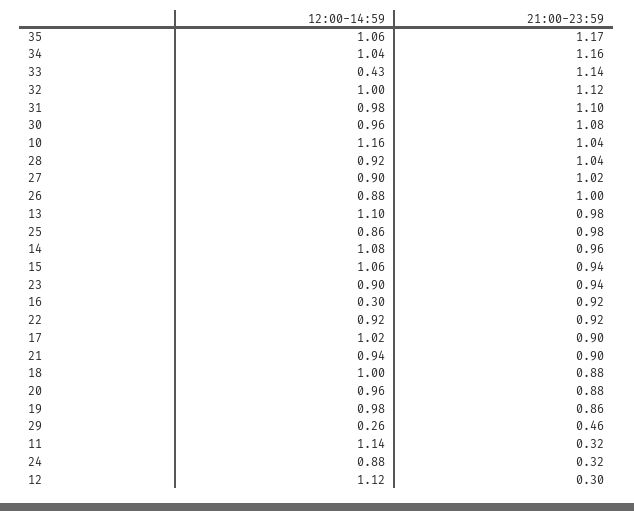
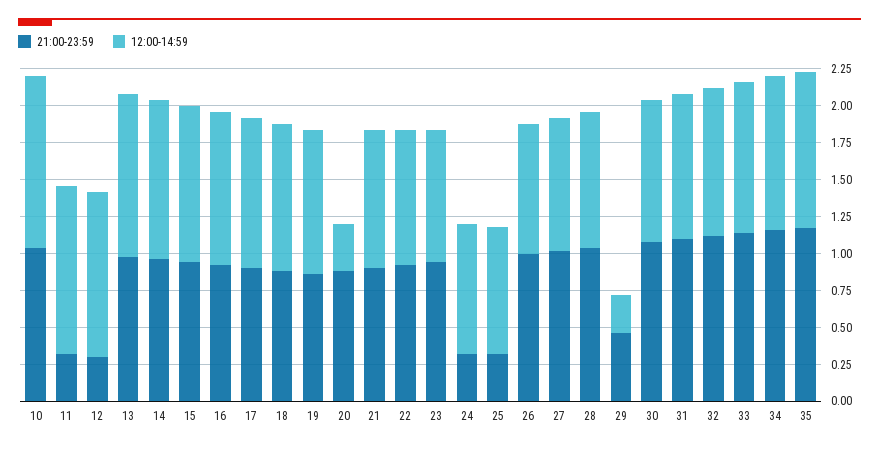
12:00-14:59, 33: 0.43 -> 1
21:00-23:59, 25: 0.98 -> 0.25
12:00-14:59, 16: 0.3 -> 1
12:00-14:59, 20: 0.96 -> 0.25

